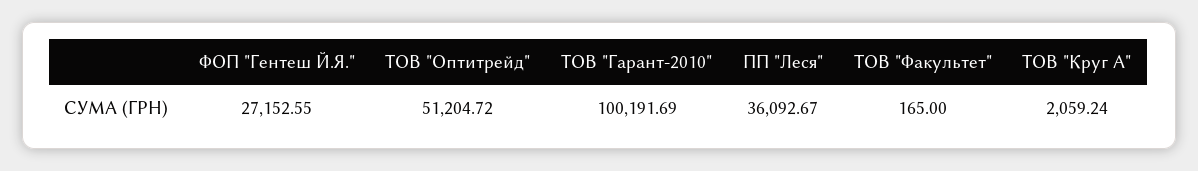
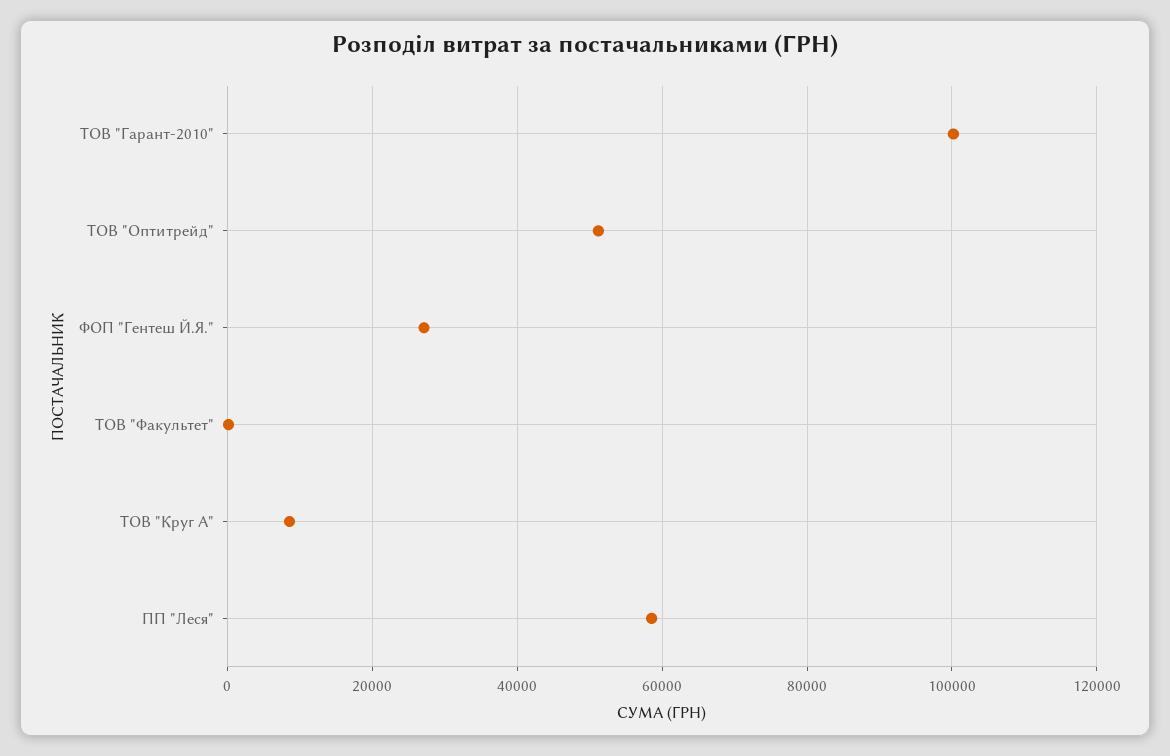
ПП "Леся": 36092.67 -> 58000
ТОВ "Круг А": 2059.24 -> 8000

